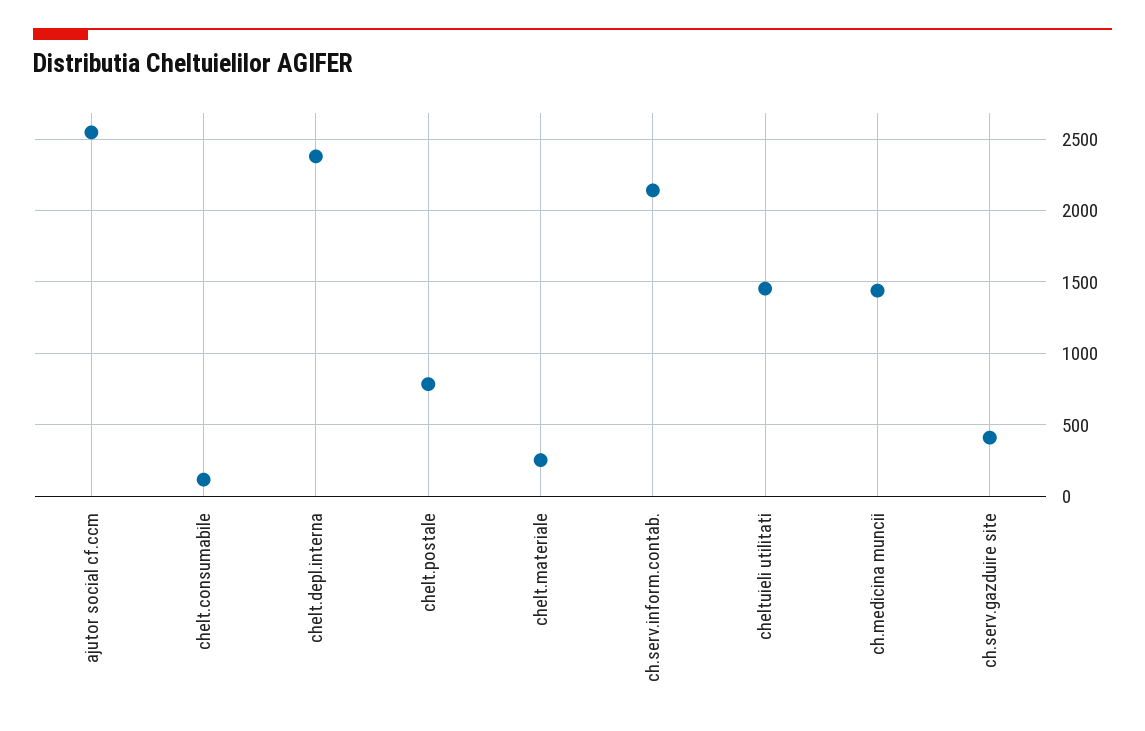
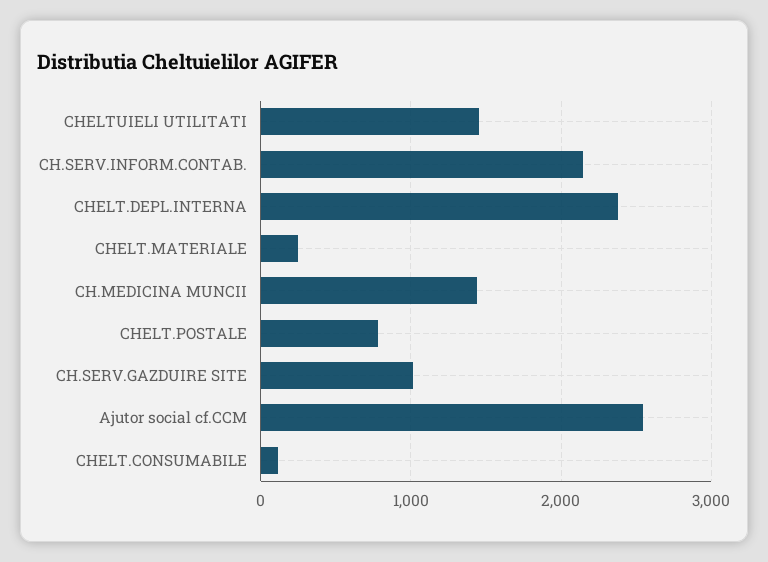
ch.serv.gazduire site: 400 -> 1000

